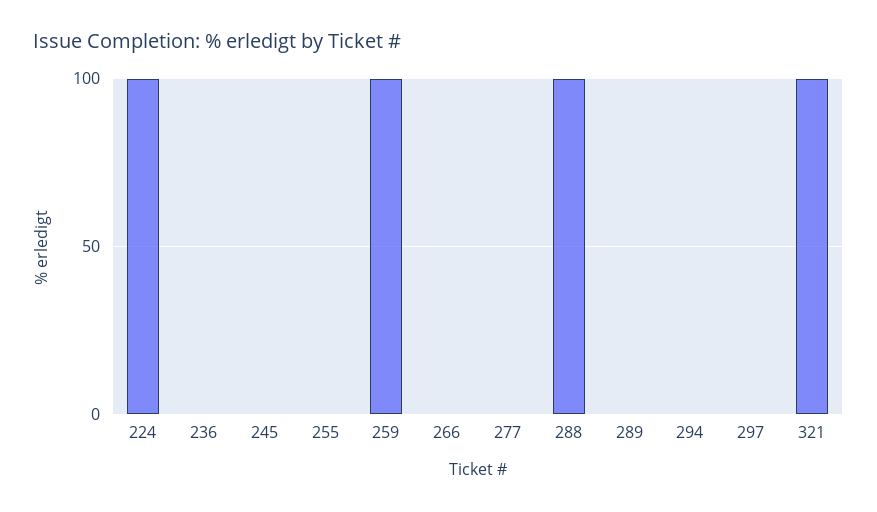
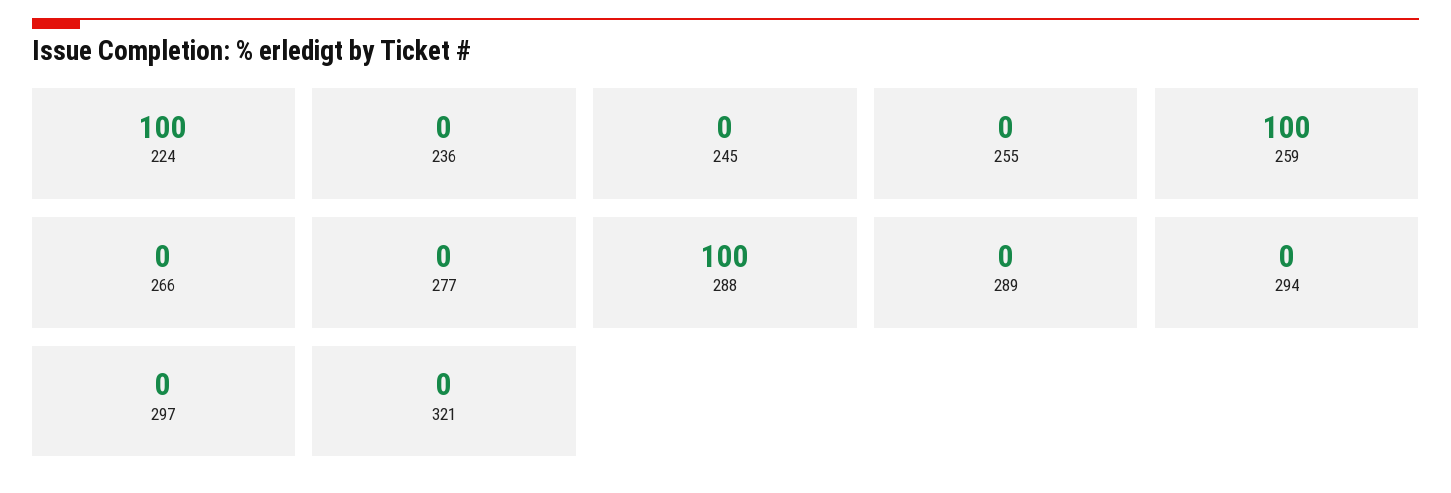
321: 100 -> 0

